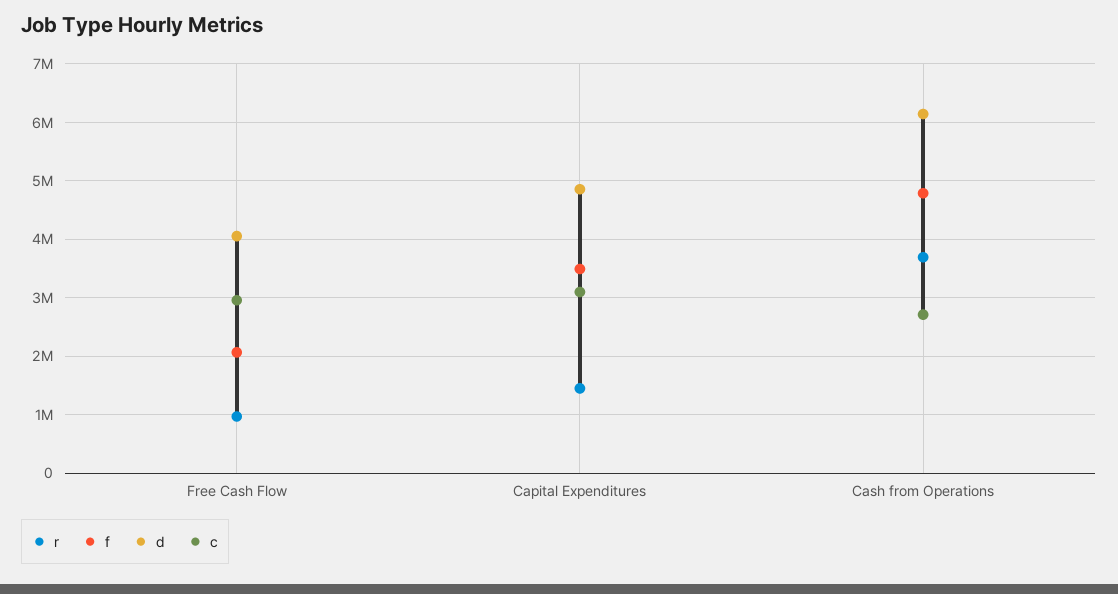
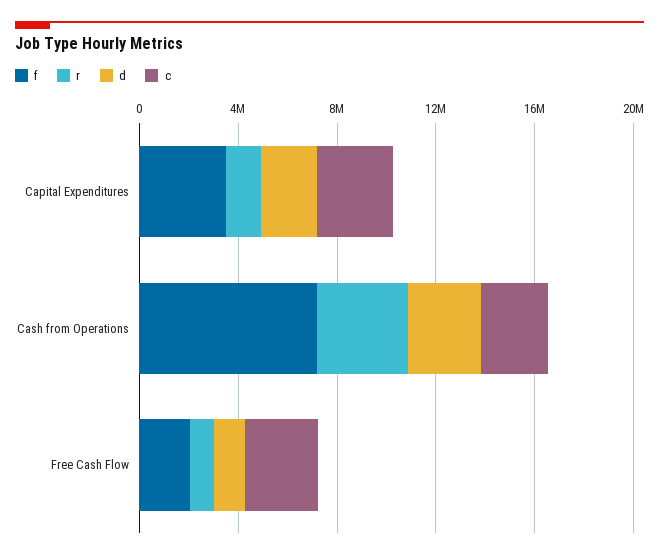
d, Free Cash Flow: 4000000 -> 1000000
d, Capital Expenditures: 4800000 -> 2000000
f, Cash from Operations: 4800000 -> 7000000
d, Cash from Operations: 6200000 -> 3000000

